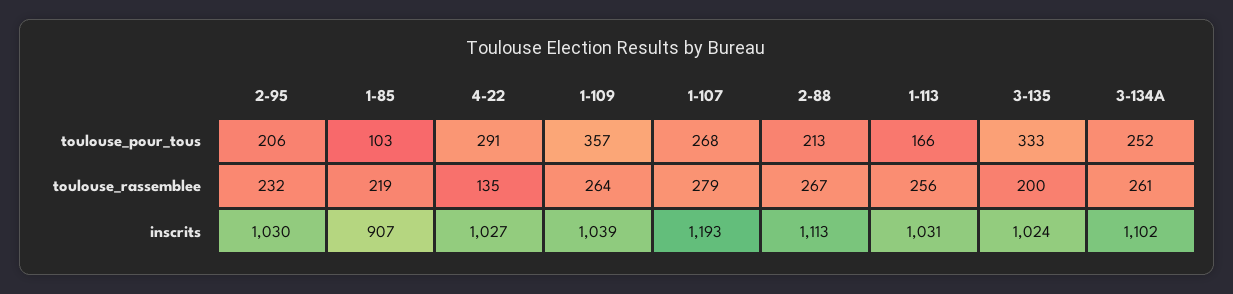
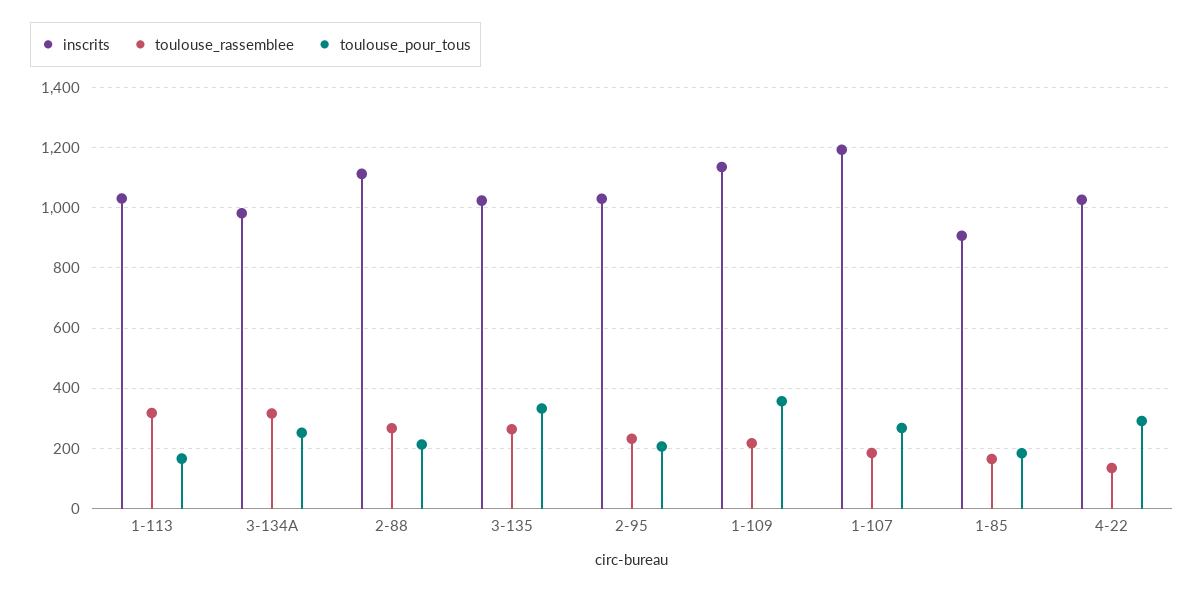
toulouse_pour_tous, 1-85: 103 -> 180
toulouse_rassemblee, 1-85: 219 -> 160
toulouse_rassemblee, 1-109: 264 -> 220
toulouse_rassemblee, 1-107: 279 -> 180
toulouse_rassemblee, 1-113: 256 -> 320
toulouse_rassemblee, 3-135: 200 -> 260
toulouse_rassemblee, 3-134A: 261 -> 320
inscrits, 1-109: 1039 -> 1140
inscrits, 3-134A: 1102 -> 980

